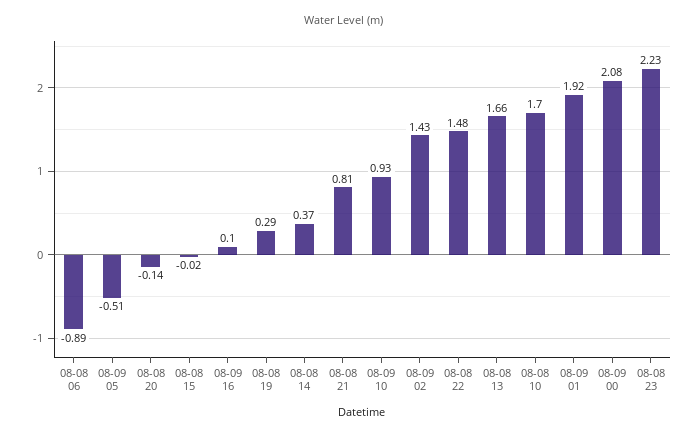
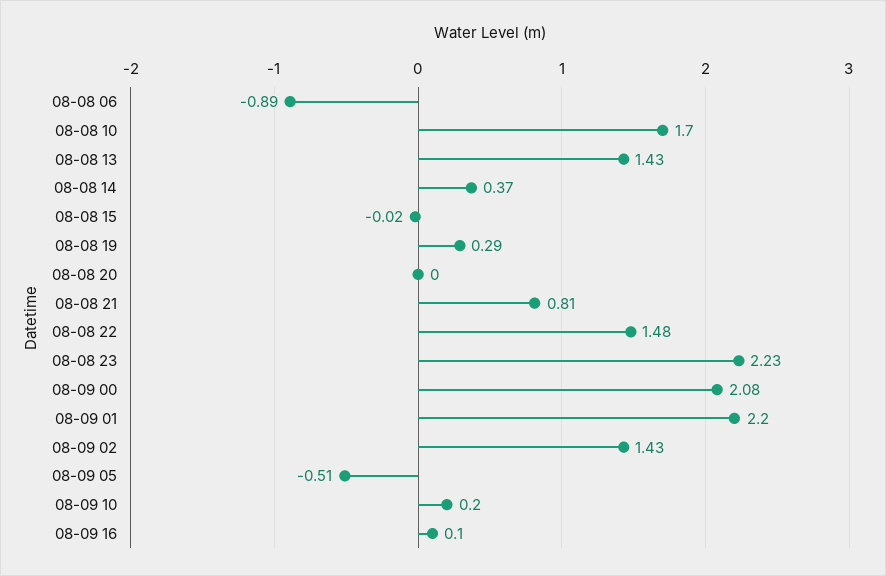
08-08 20: -0.14 -> 0
08-09 10: 0.93 -> 0.2
08-08 13: 1.66 -> 1.43
08-09 01: 1.92 -> 2.2

